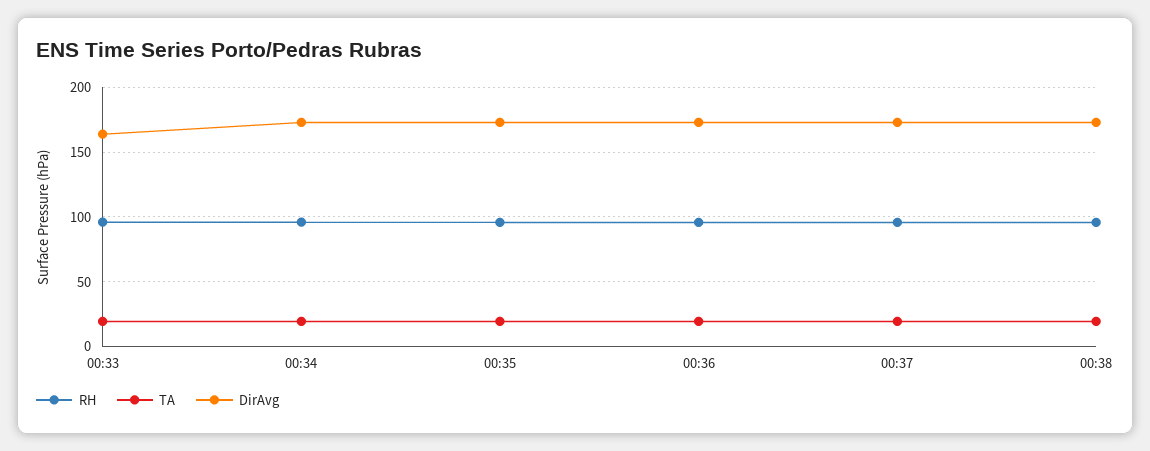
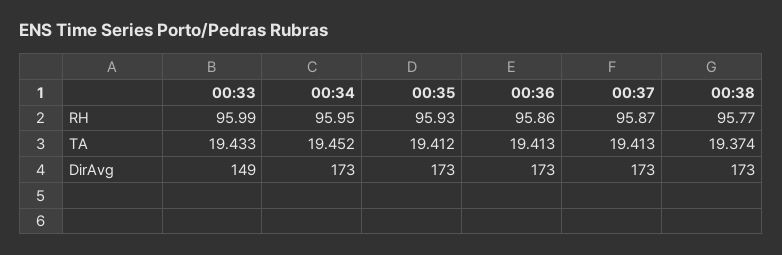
DirAvg, 00:33: 165 -> 149

